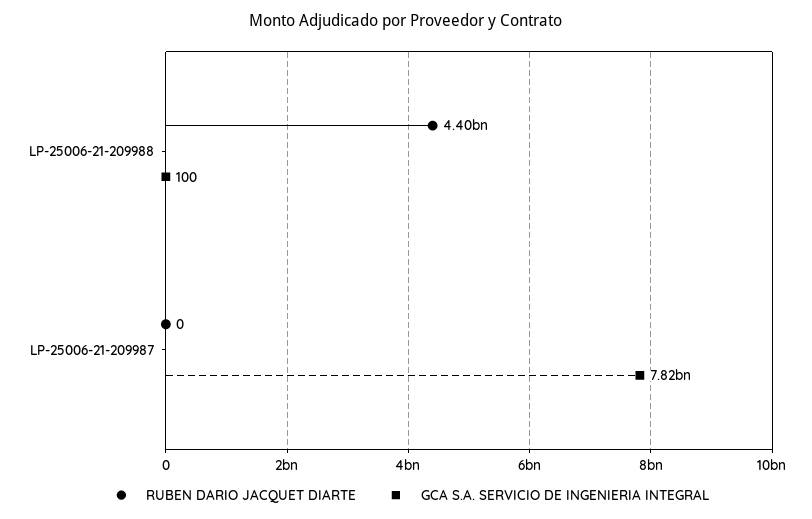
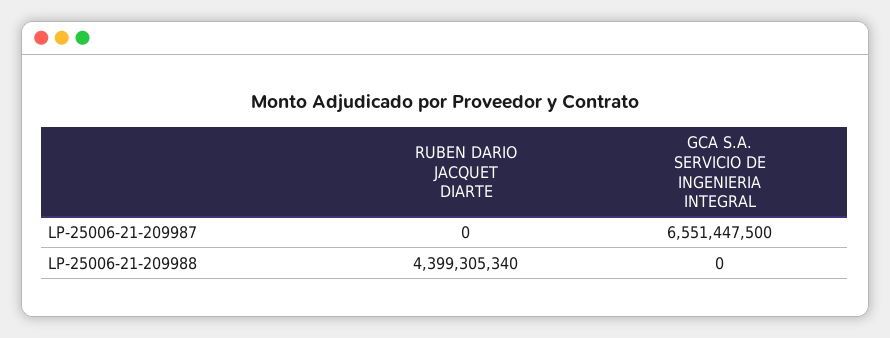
GCA S.A. SERVICIO DE INGENIERIA INTEGRAL, LP-25006-21-209988: 100 -> 0
GCA S.A. SERVICIO DE INGENIERIA INTEGRAL, LP-25006-21-209987: 7820000000 -> 6551447500

